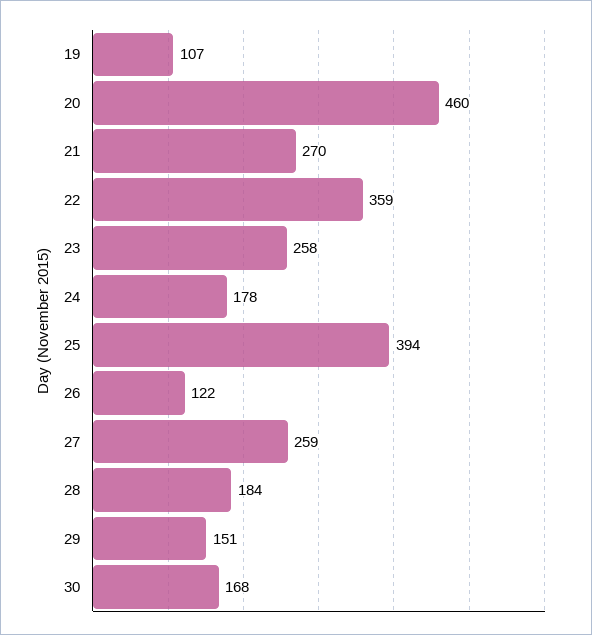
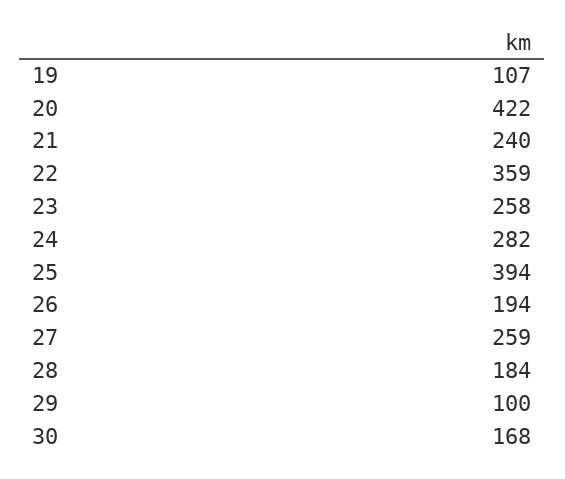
20: 460 -> 422
21: 270 -> 240
24: 178 -> 282
26: 122 -> 194
29: 151 -> 100

